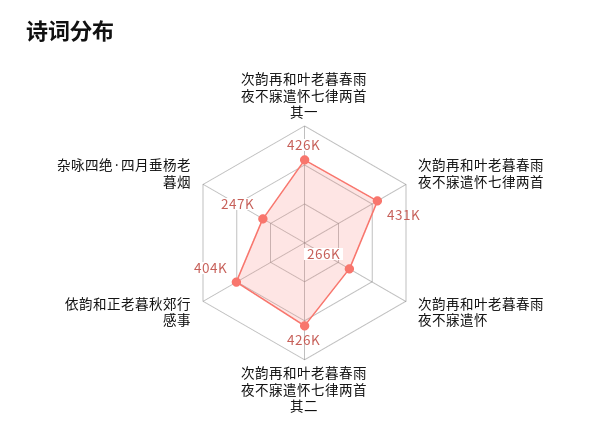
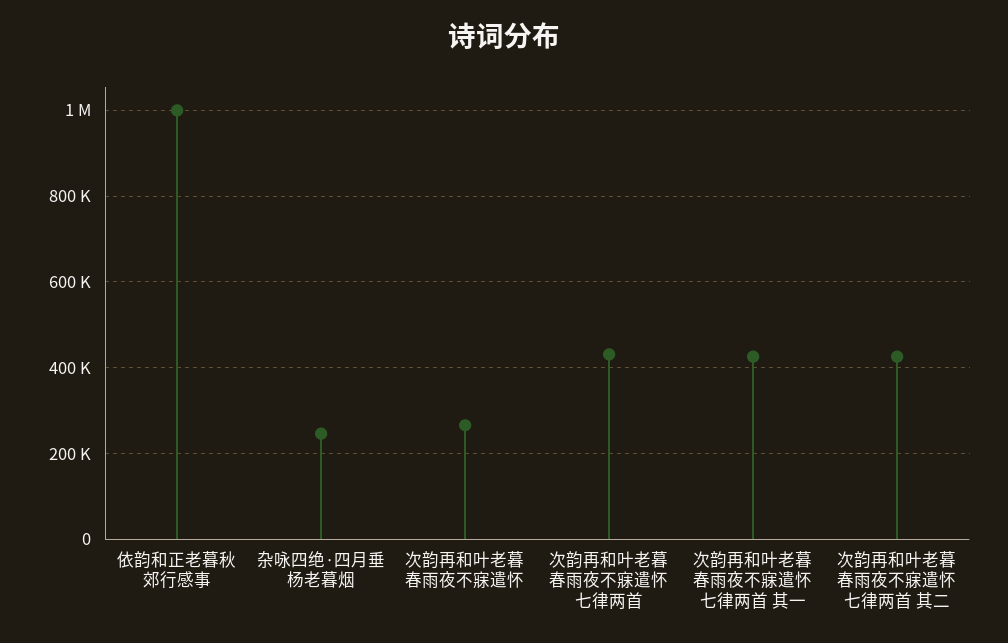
依韵和正老暮秋郊行感事: 404000 -> 1000000

